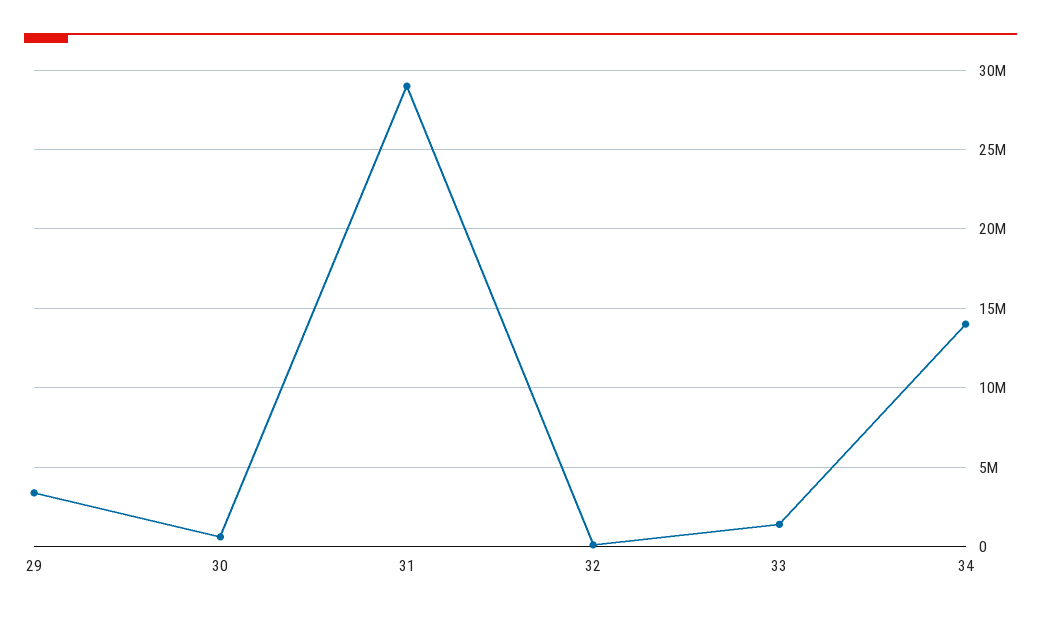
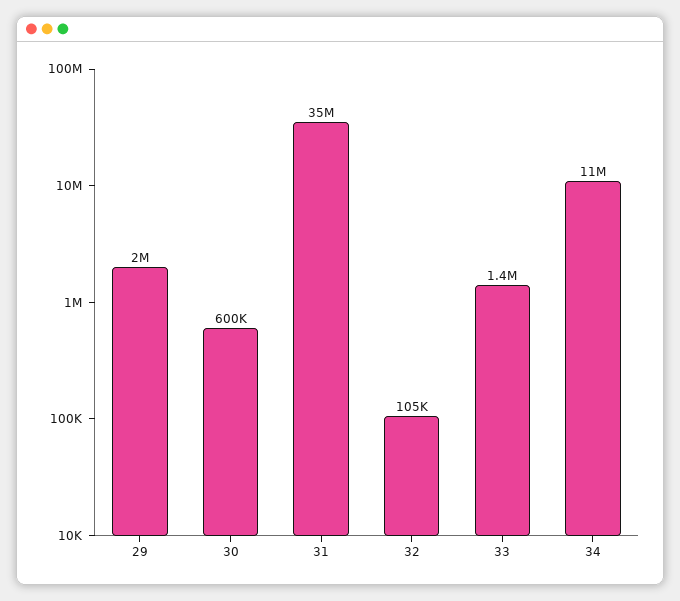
29: 3500000 -> 2000000
31: 29000000 -> 35000000
34: 14000000 -> 11000000

